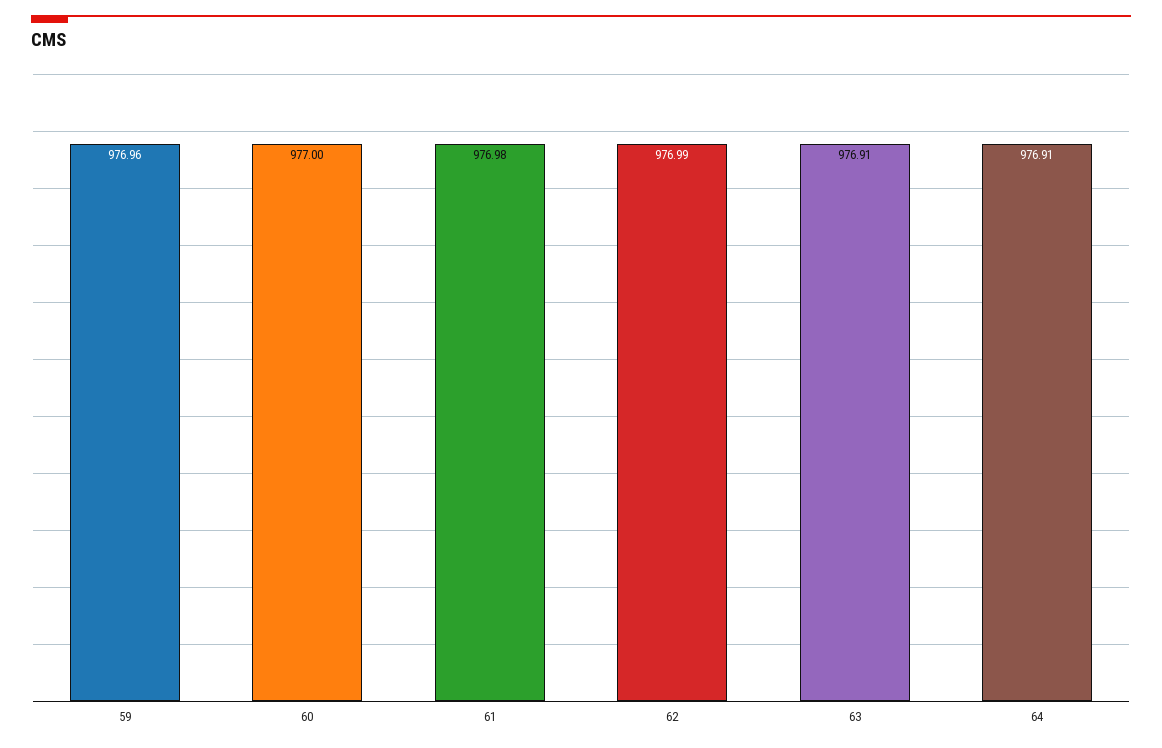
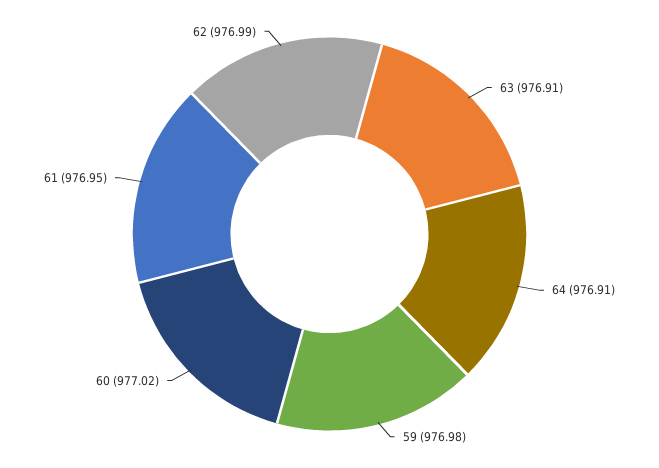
59: 976.96 -> 976.98
60: 977 -> 977.02
61: 976.98 -> 976.95

